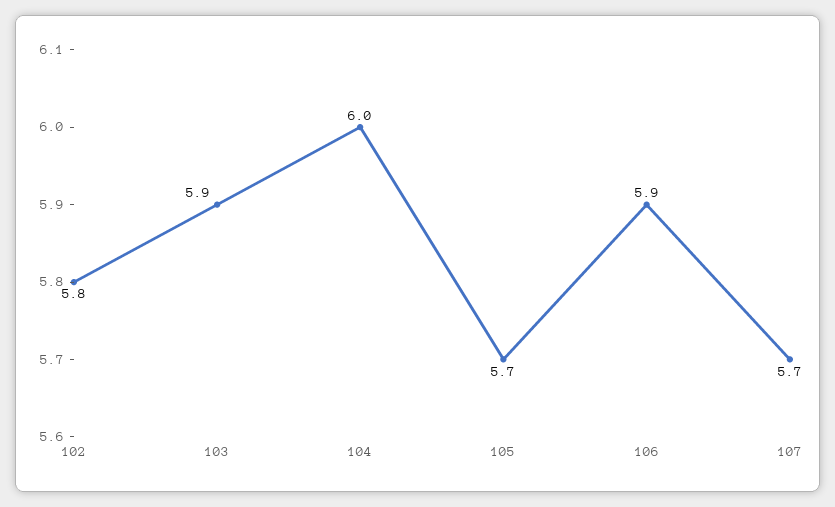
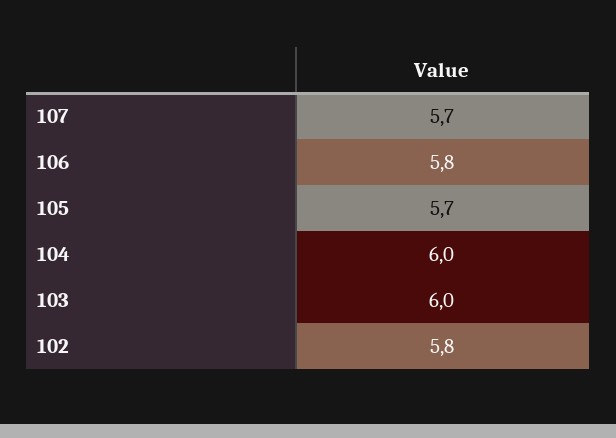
103: 5.9 -> 6
106: 5.9 -> 5.8

